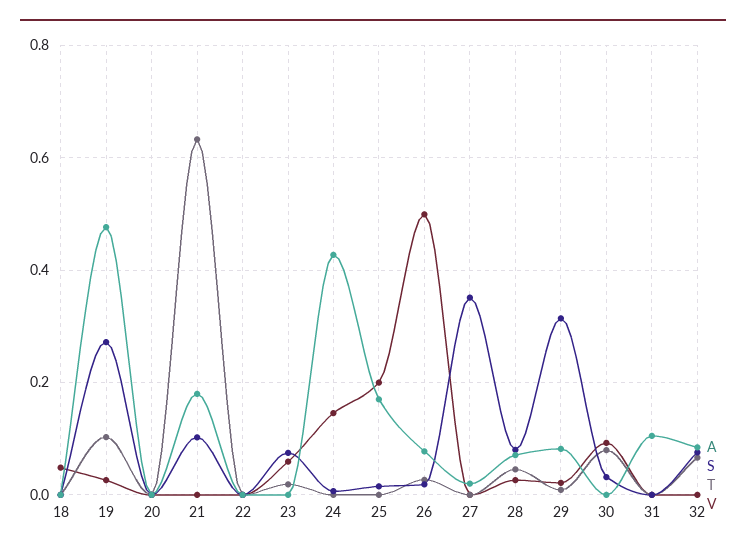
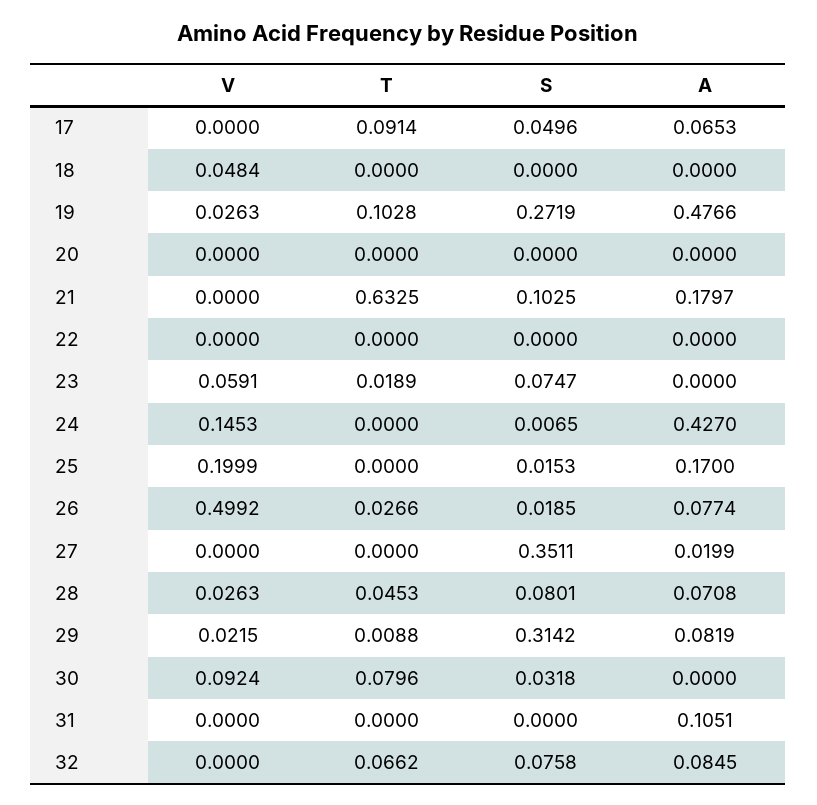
V, 17: none -> 0
T, 17: none -> 0.0914
S, 17: none -> 0.0496
A, 17: none -> 0.0653

